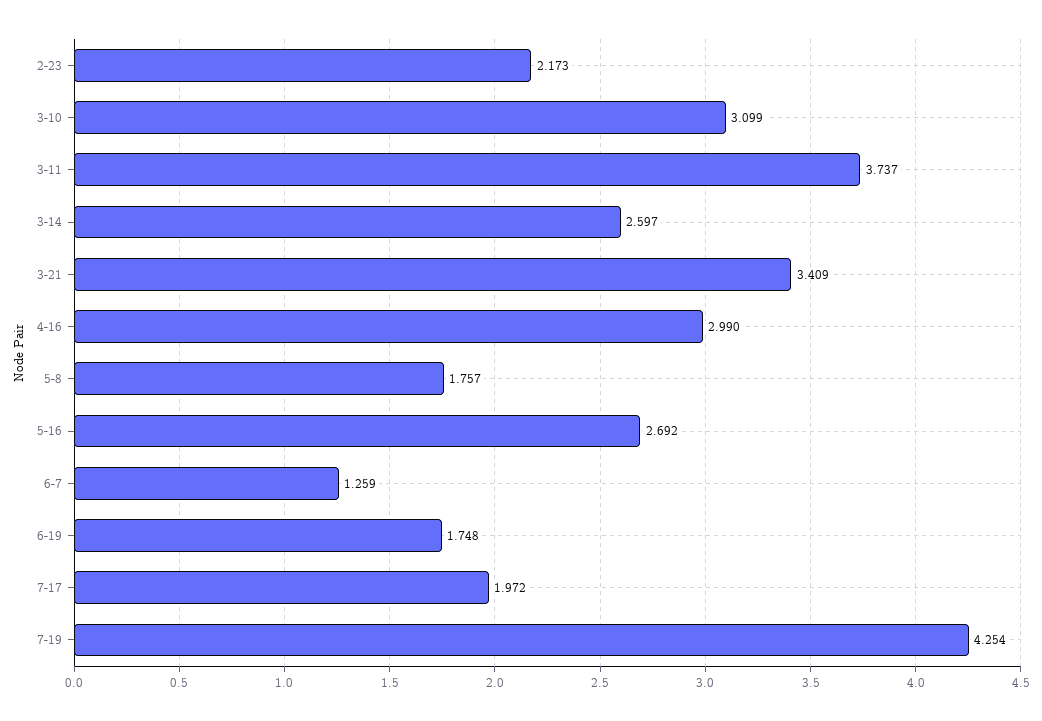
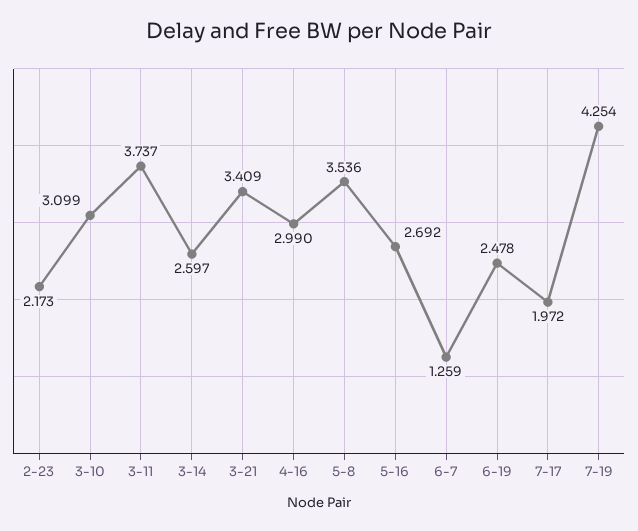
5-8: 1.757 -> 3.536
6-19: 1.748 -> 2.478

